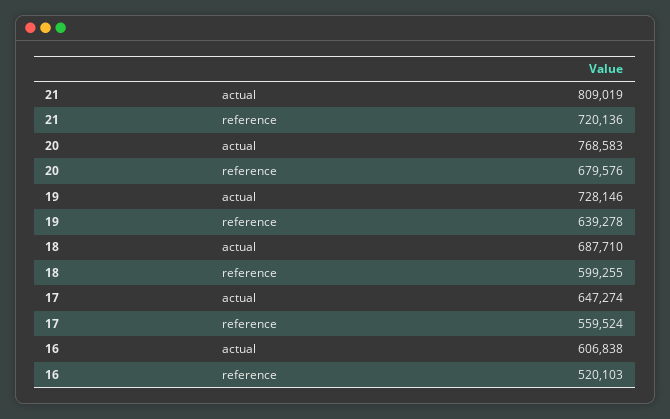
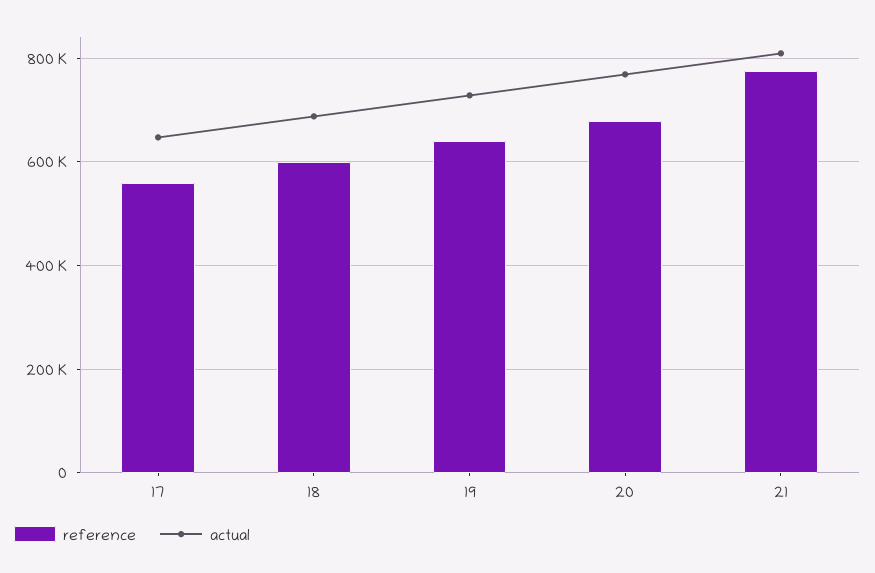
reference, 21: 720136 -> 780000
actual, 16: 606838 -> none
reference, 16: 520103 -> none

